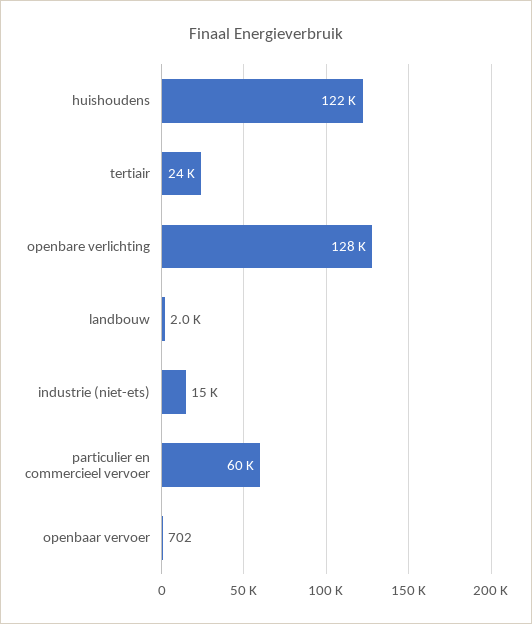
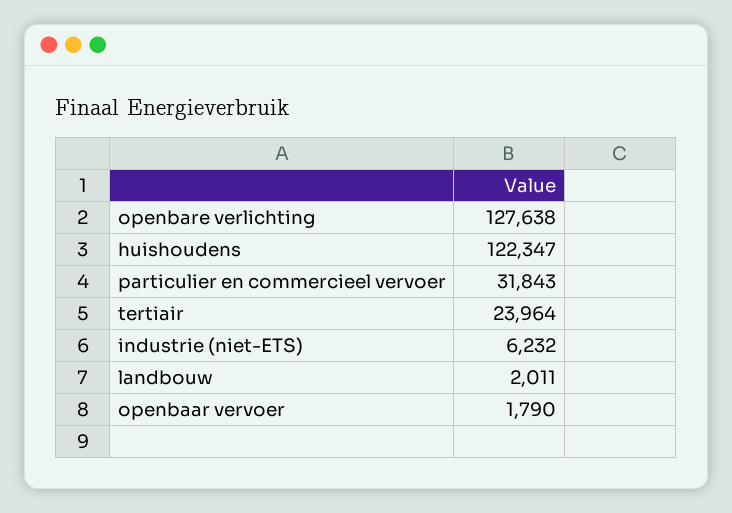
industrie (niet-ets): 15000 -> 6232
particulier en commercieel vervoer: 60000 -> 31843
openbaar vervoer: 702 -> 1790

